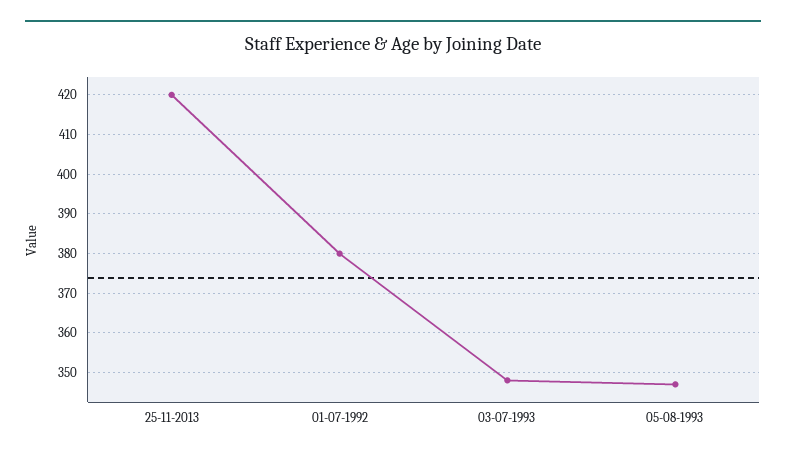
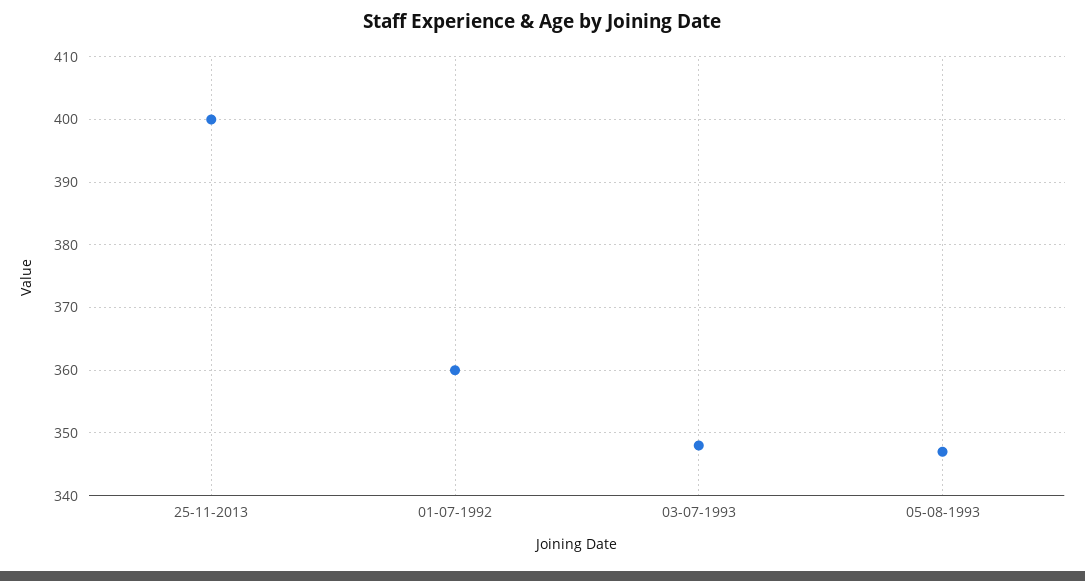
25-11-2013: 420 -> 400
01-07-1992: 380 -> 360

